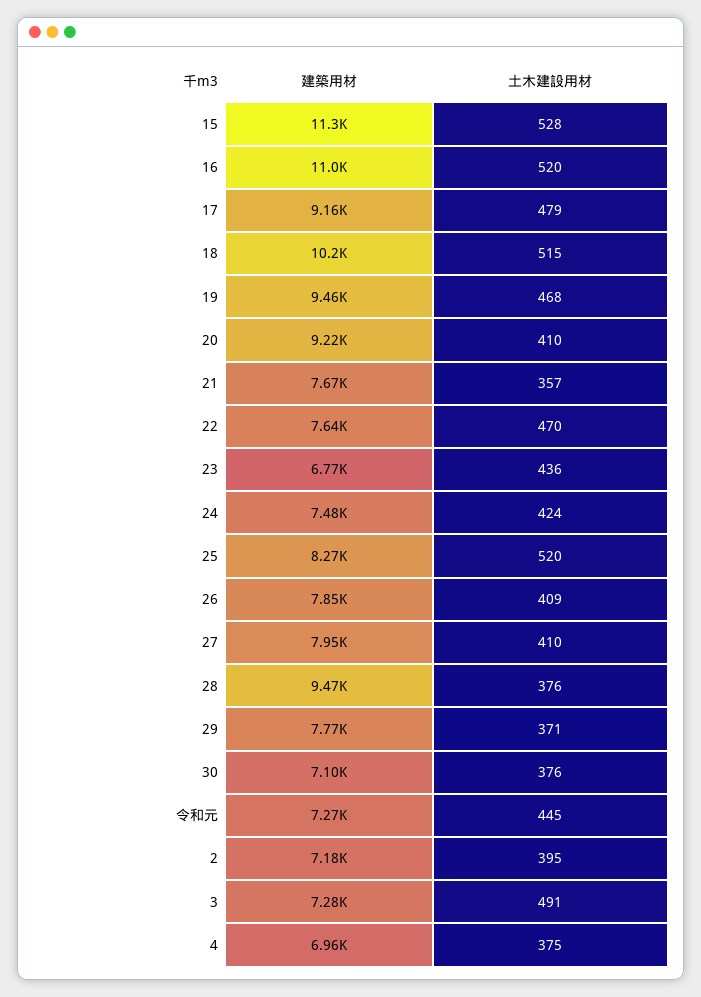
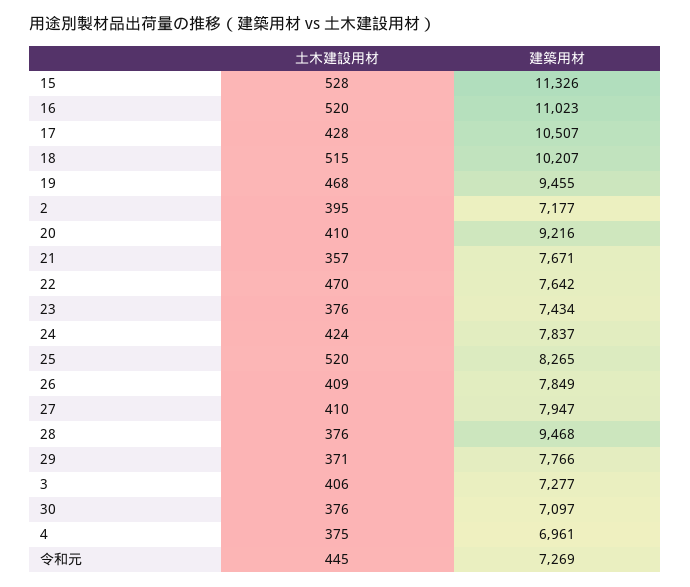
建築用材, 17: 9160 -> 10507
土木建設用材, 17: 479 -> 428
建築用材, 23: 6770 -> 7434
土木建設用材, 23: 436 -> 376
建築用材, 24: 7480 -> 7837
土木建設用材, 3: 491 -> 406

